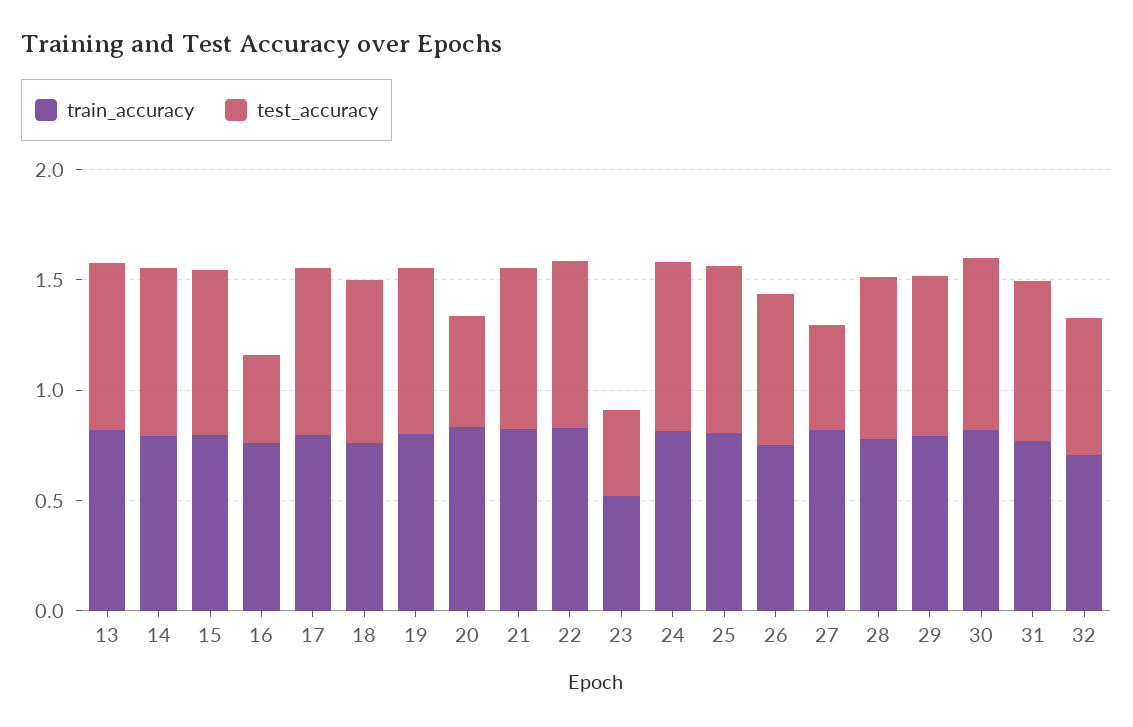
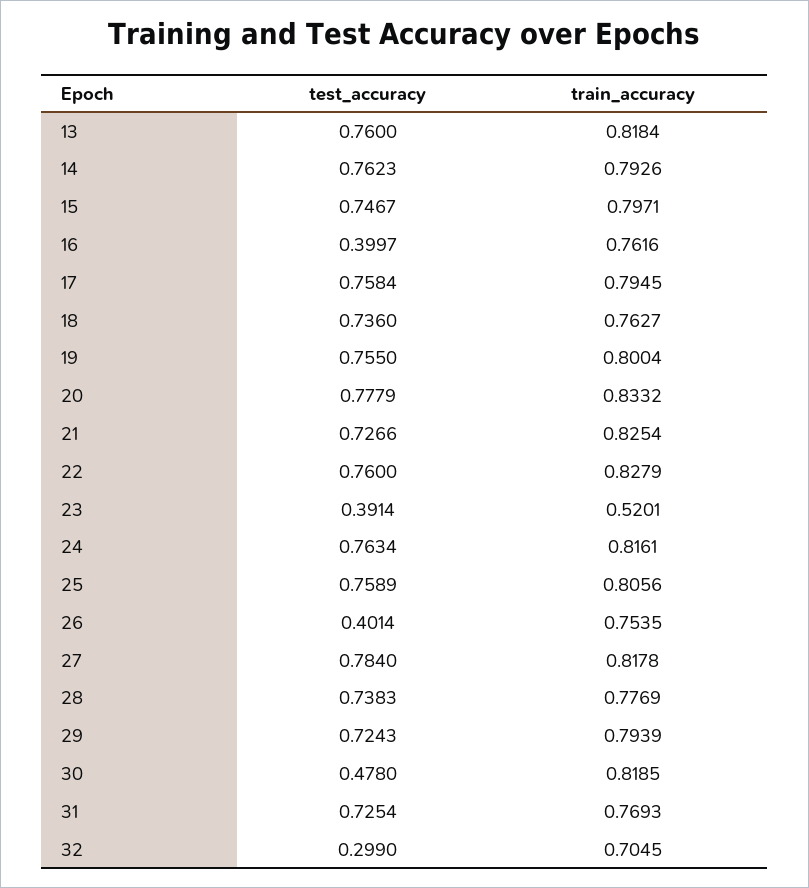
test_accuracy, 20: 0.5 -> 0.7779
test_accuracy, 26: 0.7 -> 0.4014
test_accuracy, 27: 0.5 -> 0.784
test_accuracy, 30: 0.8 -> 0.478
test_accuracy, 32: 0.6 -> 0.299

